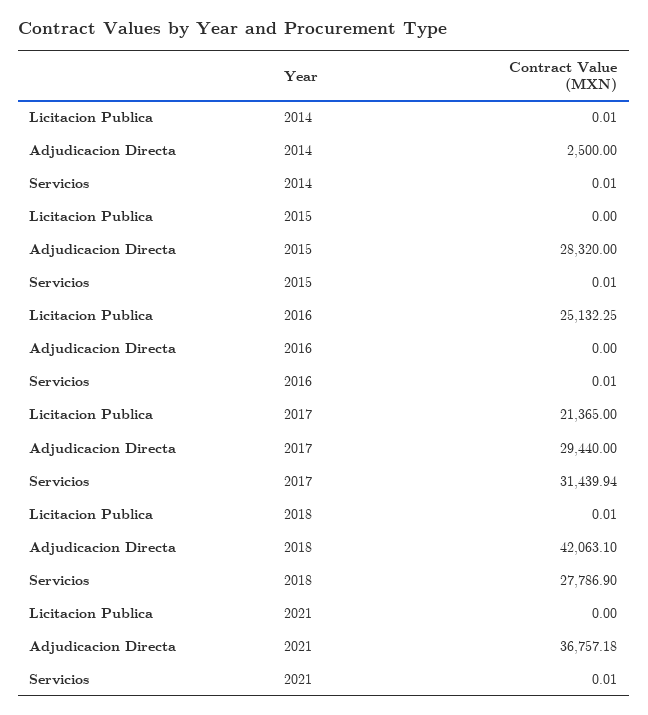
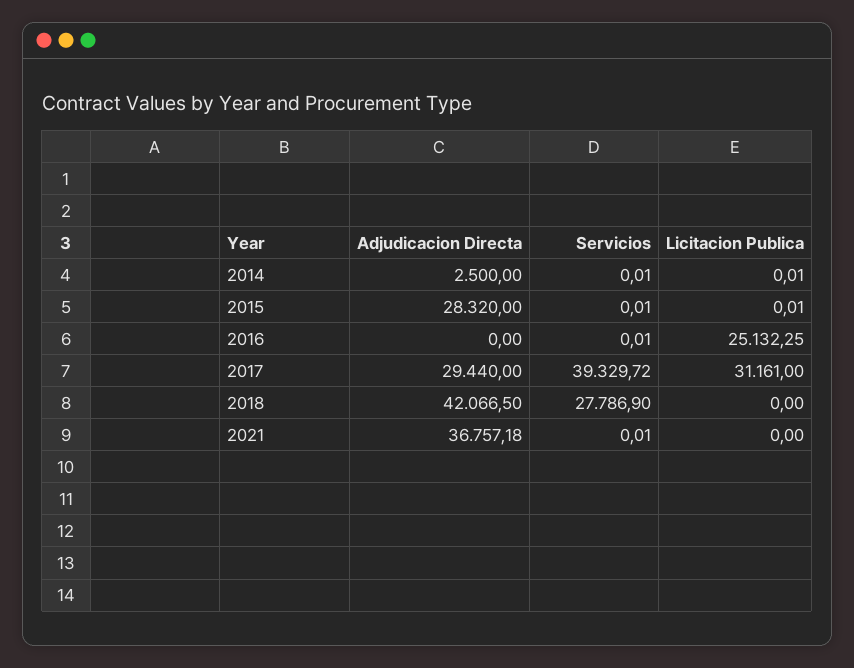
Licitacion Publica, 2015: 0 -> 0.01
Licitacion Publica, 2017: 21365 -> 31161
Servicios, 2017: 31439.94 -> 39329.72
Licitacion Publica, 2018: 0.01 -> 0
Adjudicacion Directa, 2018: 42063.1 -> 42066.5

